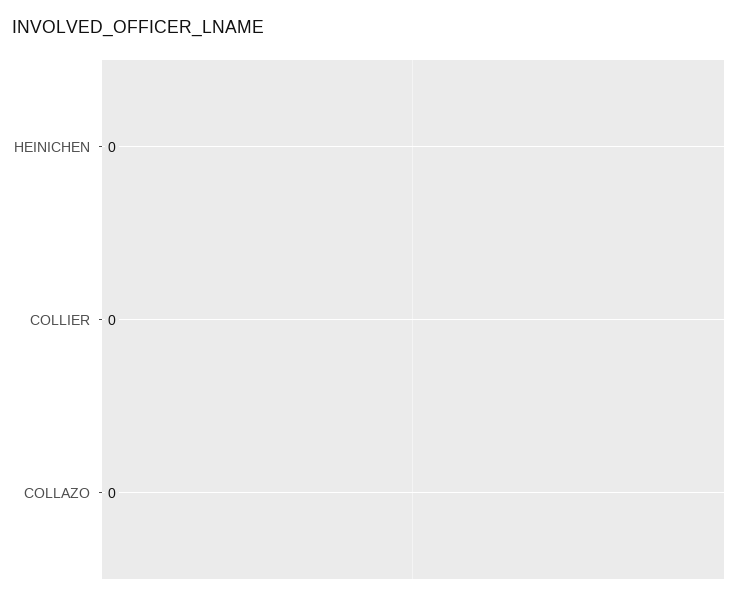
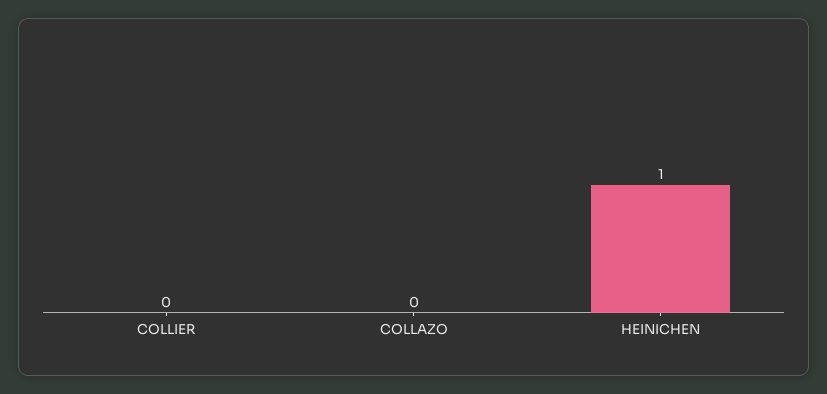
HEINICHEN: 0 -> 1

